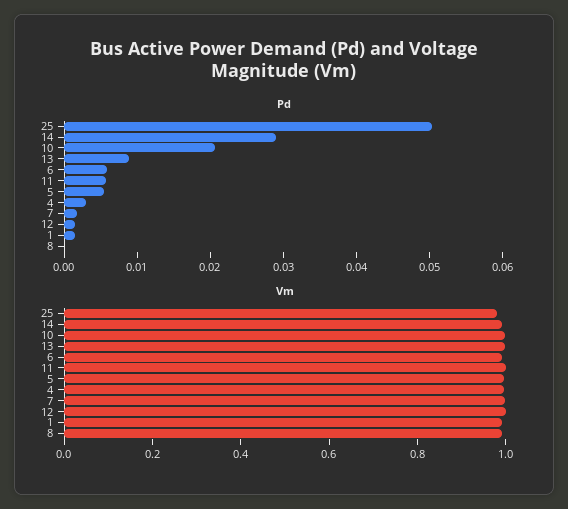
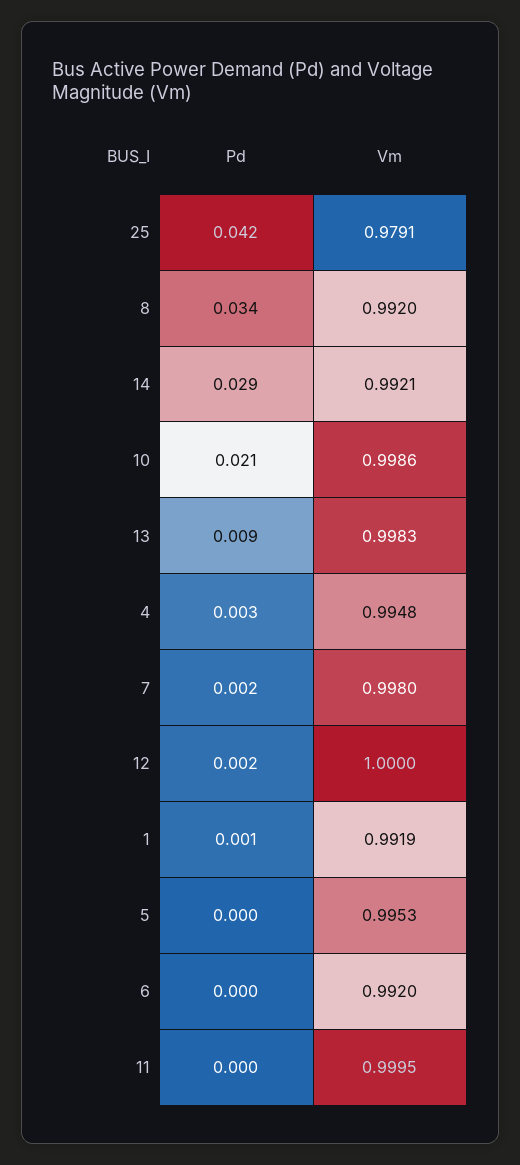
Pd, 25: 0.05 -> 0.042
Pd, 6: 0.006 -> 0
Pd, 11: 0.006 -> 0
Pd, 5: 0.006 -> 0
Pd, 8: 0 -> 0.034

